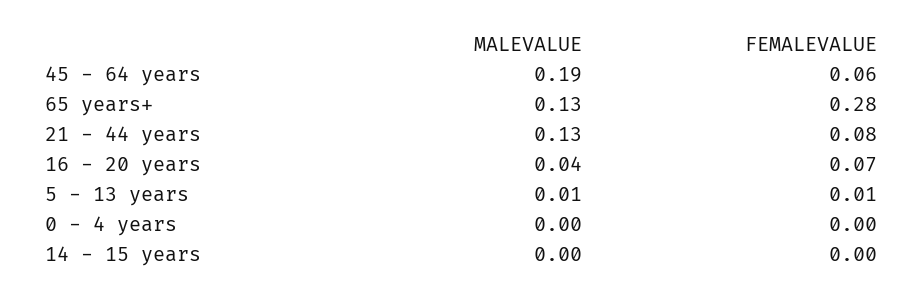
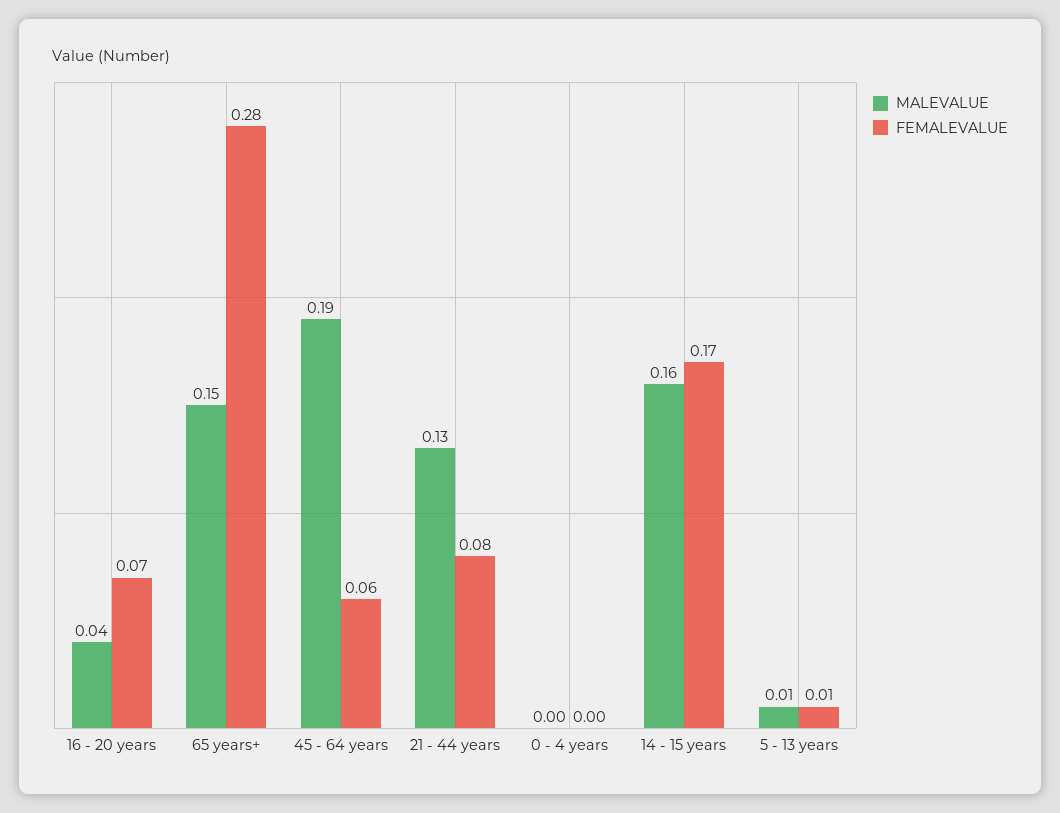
MALEVALUE, 65 years+: 0.13 -> 0.15
MALEVALUE, 14 - 15 years: 0 -> 0.16
FEMALEVALUE, 14 - 15 years: 0 -> 0.17

